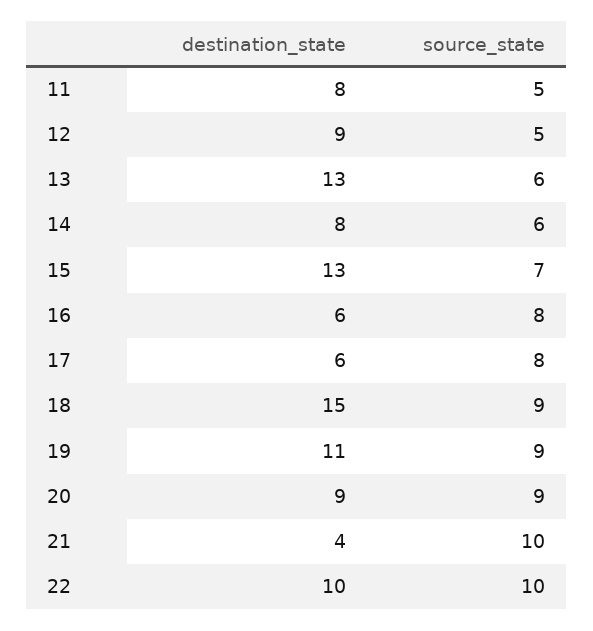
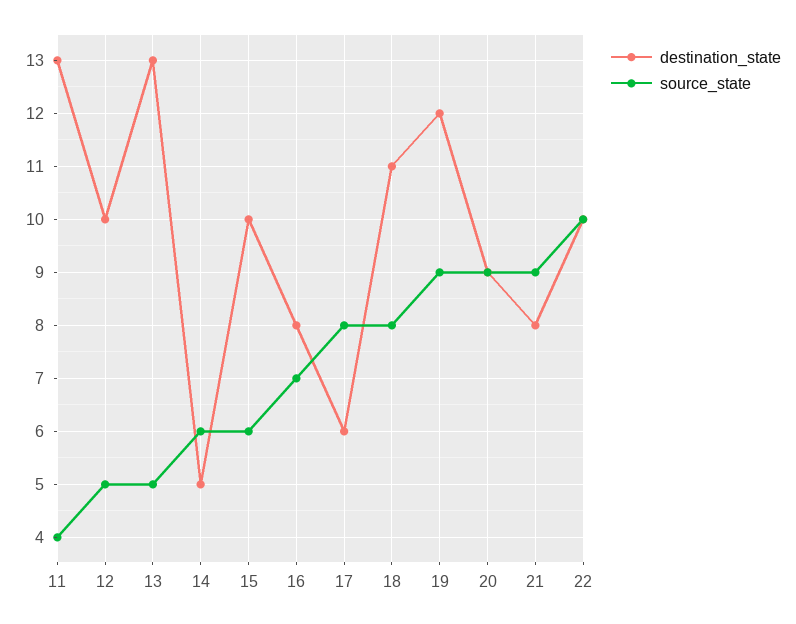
destination_state, 11: 8 -> 13
source_state, 11: 5 -> 4
destination_state, 12: 9 -> 10
source_state, 13: 6 -> 5
destination_state, 14: 8 -> 5
destination_state, 15: 13 -> 10
source_state, 15: 7 -> 6
destination_state, 16: 6 -> 8
source_state, 16: 8 -> 7
destination_state, 18: 15 -> 11
source_state, 18: 9 -> 8
destination_state, 19: 11 -> 12
destination_state, 21: 4 -> 8
source_state, 21: 10 -> 9

